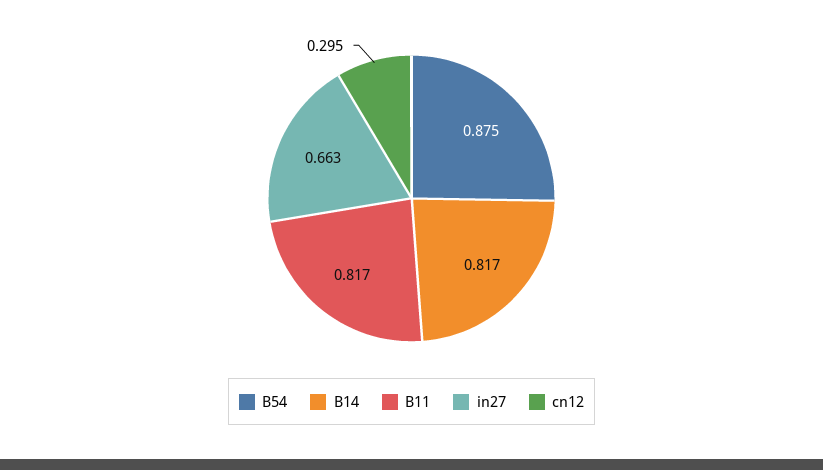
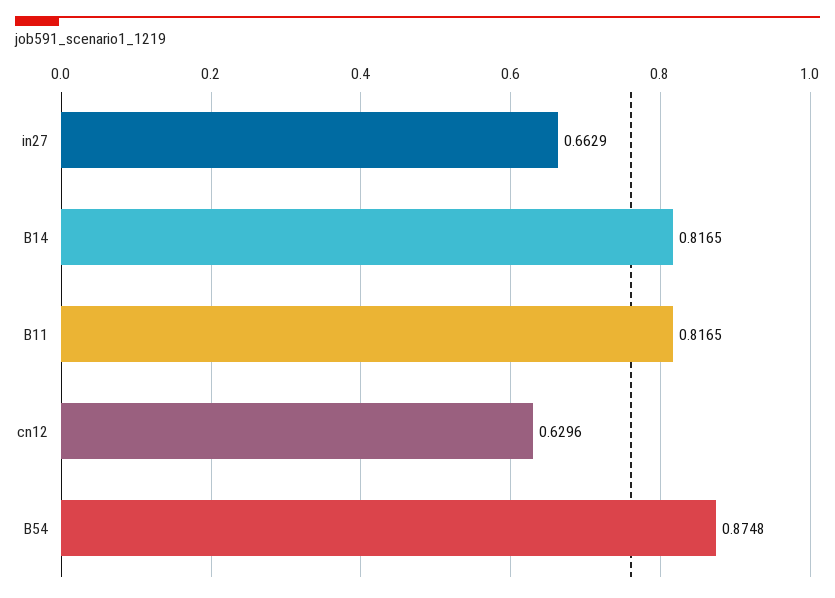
cn12: 0.295 -> 0.6296

